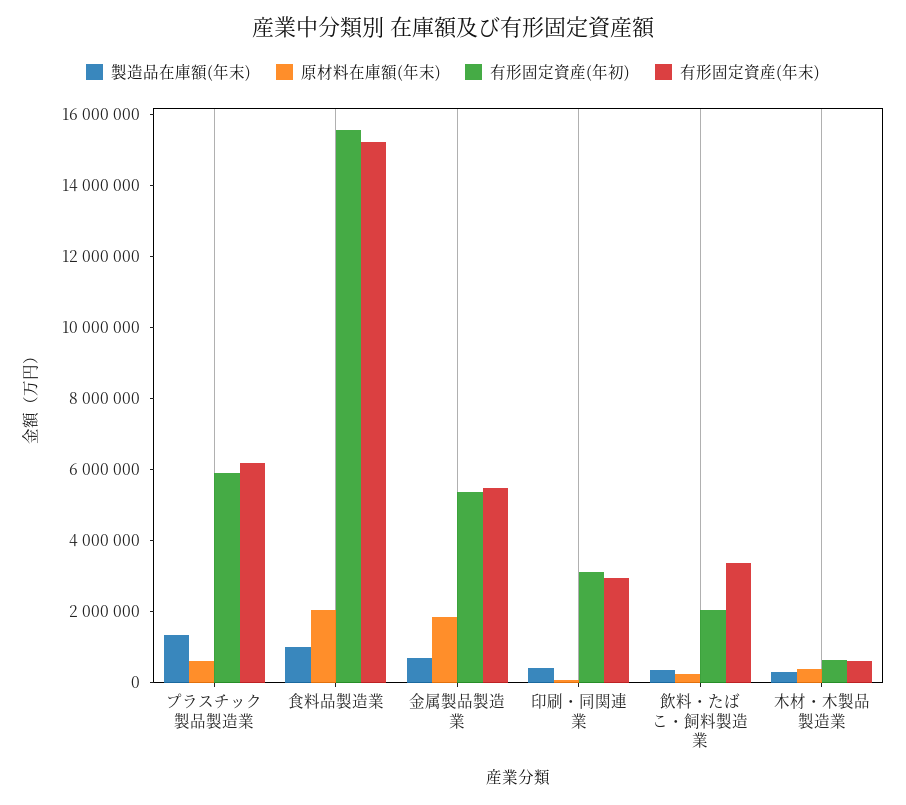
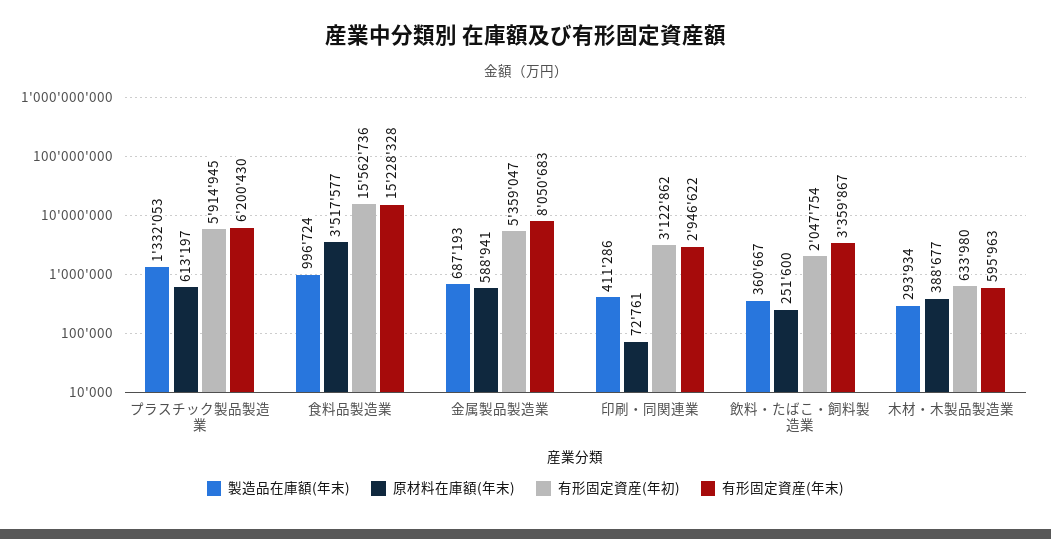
原材料在庫額(年末), 食料品製造業: 2000000 -> 3517577
原材料在庫額(年末), 金属製品製造業: 2000000 -> 588941
有形固定資産(年末), 金属製品製造業: 5500000 -> 8050683

